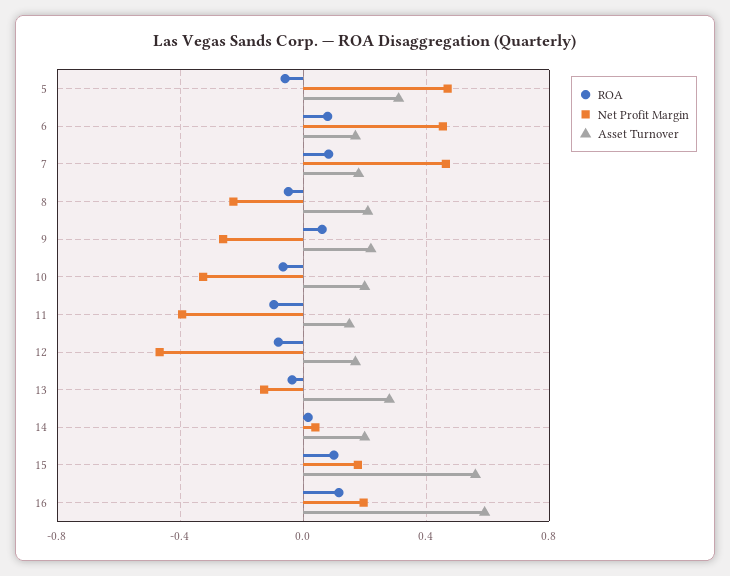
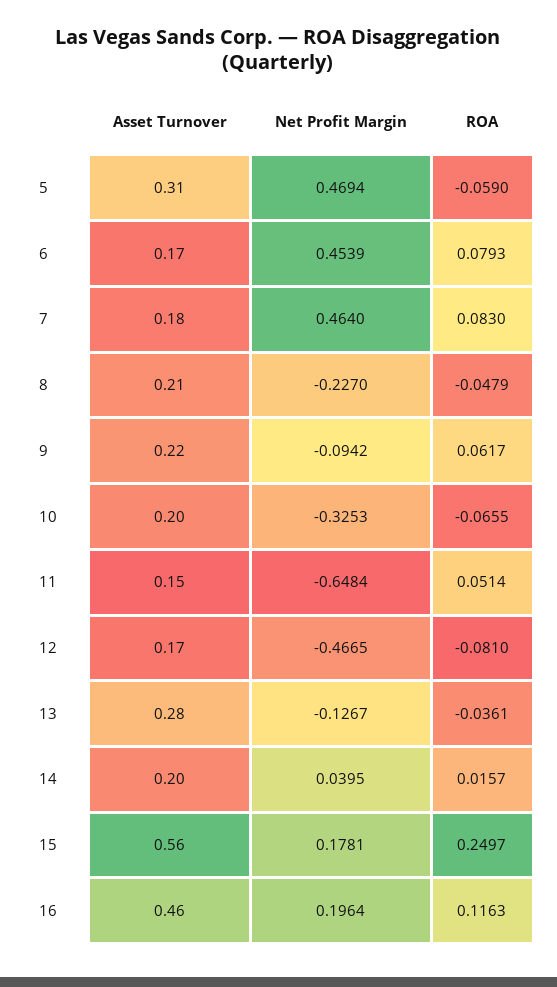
Net Profit Margin, 9: -0.25 -> -0.0942
ROA, 11: -0.1 -> 0.0514
Net Profit Margin, 11: -0.4 -> -0.6484
ROA, 15: 0.1 -> 0.2497
Asset Turnover, 16: 0.6 -> 0.46

